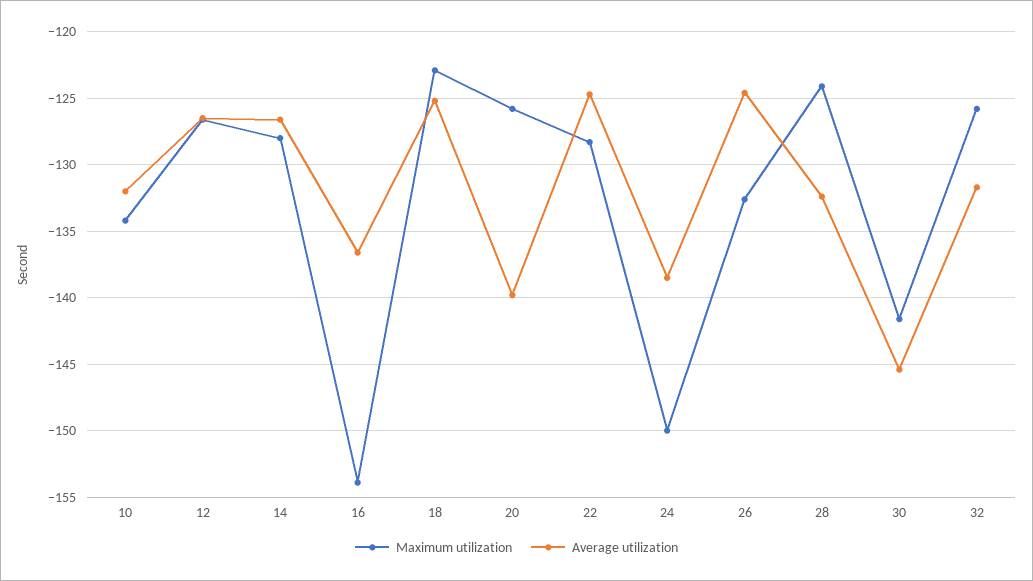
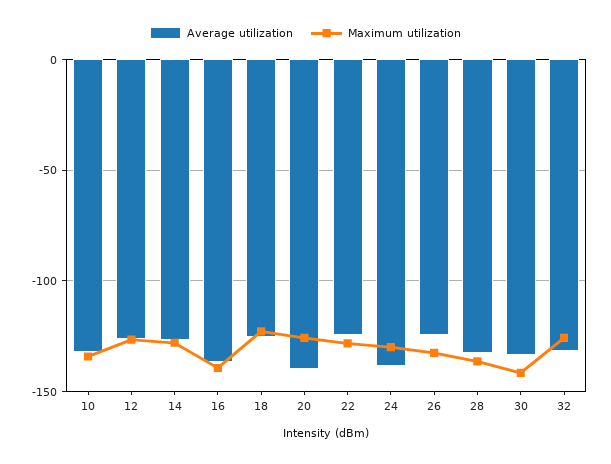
Maximum utilization, 16: -154 -> -140
Maximum utilization, 24: -150 -> -130
Maximum utilization, 28: -124 -> -135
Average utilization, 30: -145.5 -> -135

